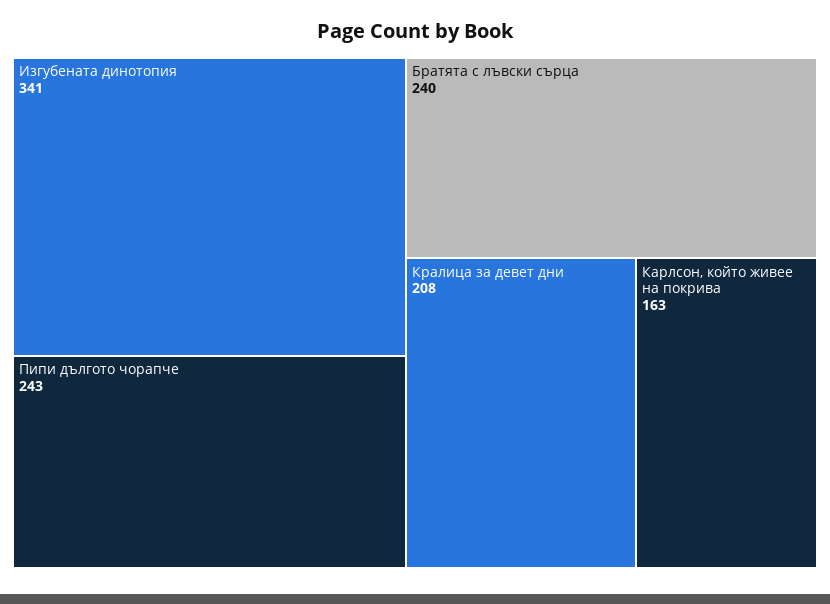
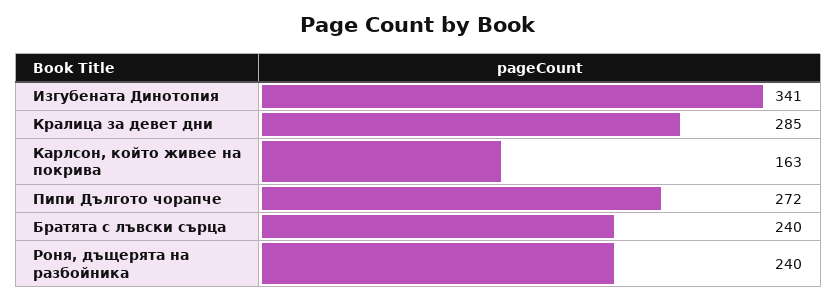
Пипи дългото чорапче: 243 -> 272
Кралица за девет дни: 208 -> 285
Роня, дъщерята на разбойника: none -> 240

